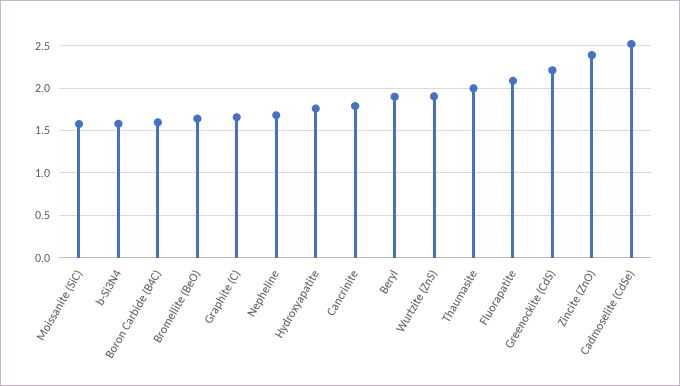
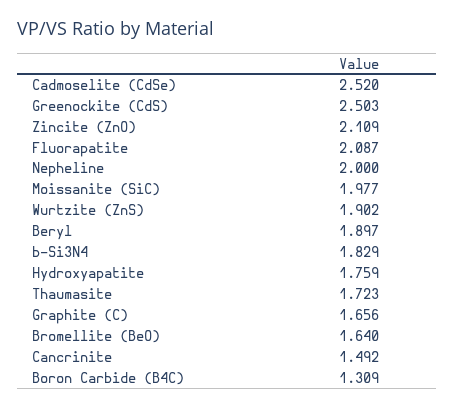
Moissanite (SiC): 1.6 -> 1.977
b-Si3N4: 1.6 -> 1.829
Boron Carbide (B4C): 1.6 -> 1.309
Nepheline: 1.7 -> 2
Cancrinite: 1.8 -> 1.492
Thaumasite: 2 -> 1.723
Greenockite (CdS): 2.2 -> 2.503
Zincite (ZnO): 2.4 -> 2.109

